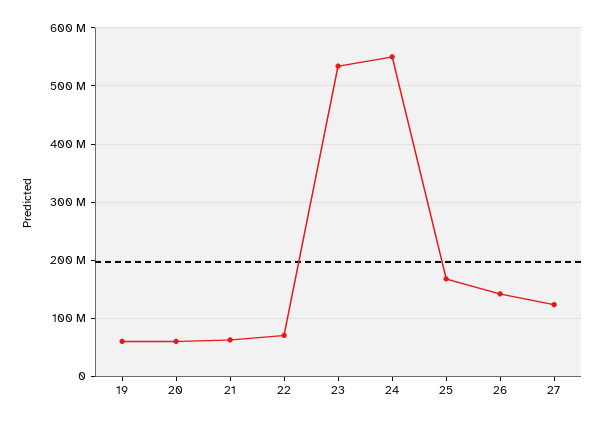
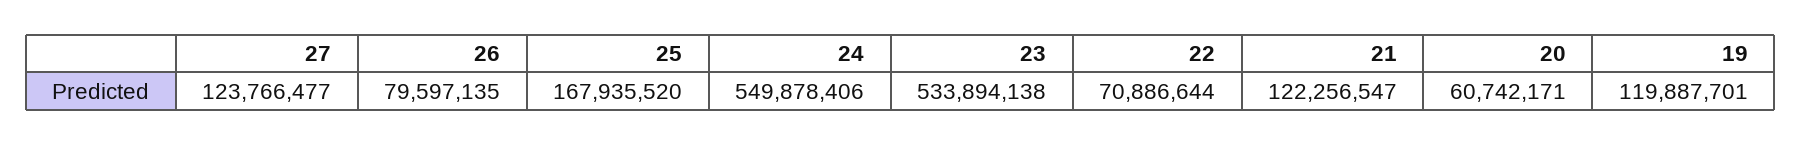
19: 60000000 -> 119887701
21: 60000000 -> 122256547
26: 140000000 -> 79597135

